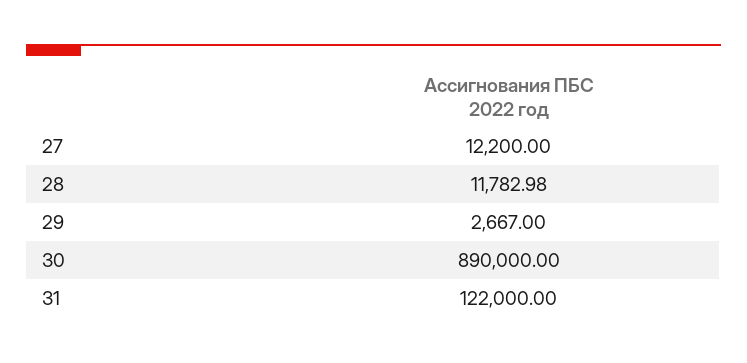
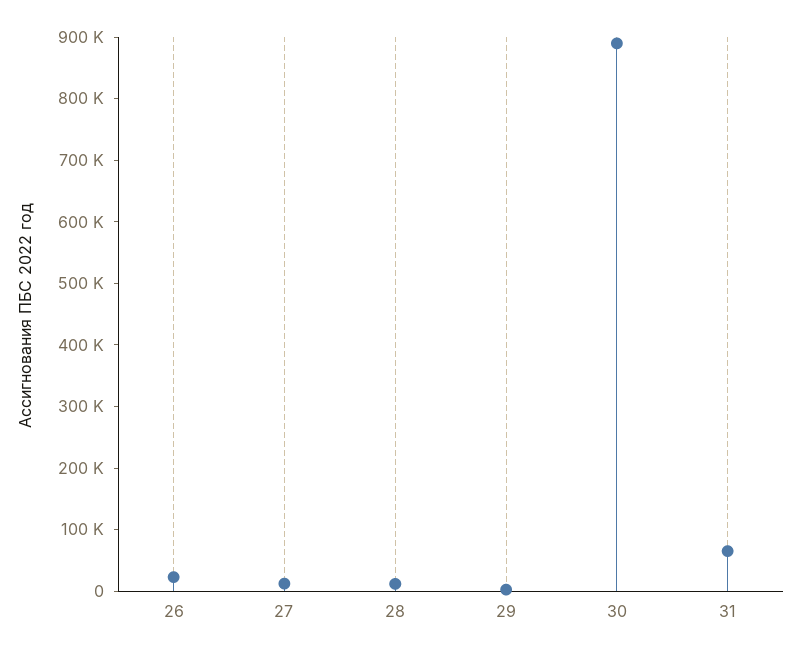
31: 122000 -> 60000
26: none -> 20000

